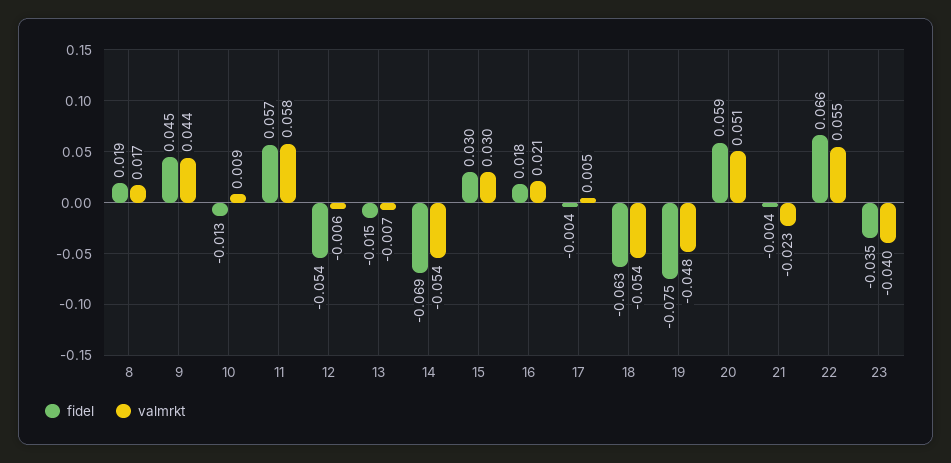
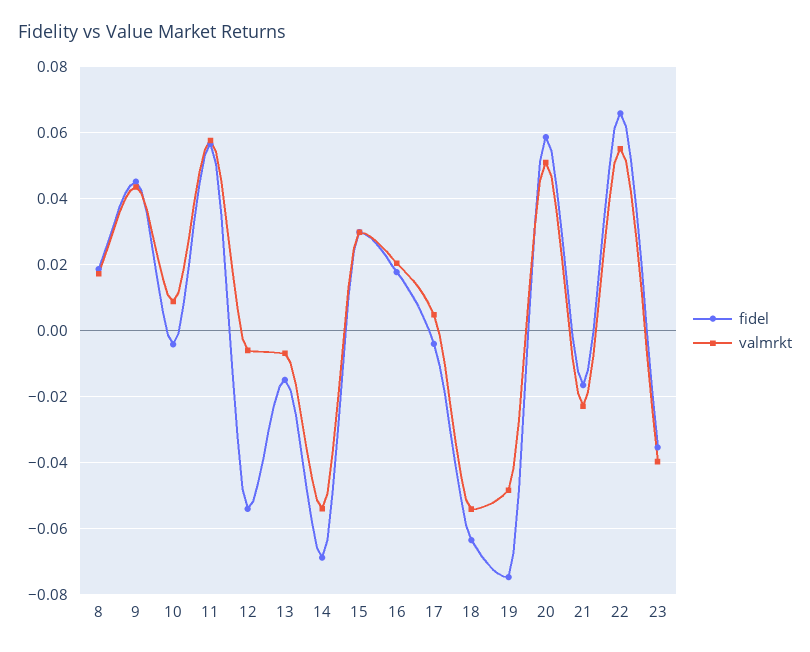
fidel, 10: -0.013 -> -0.004
fidel, 21: -0.004 -> -0.016

